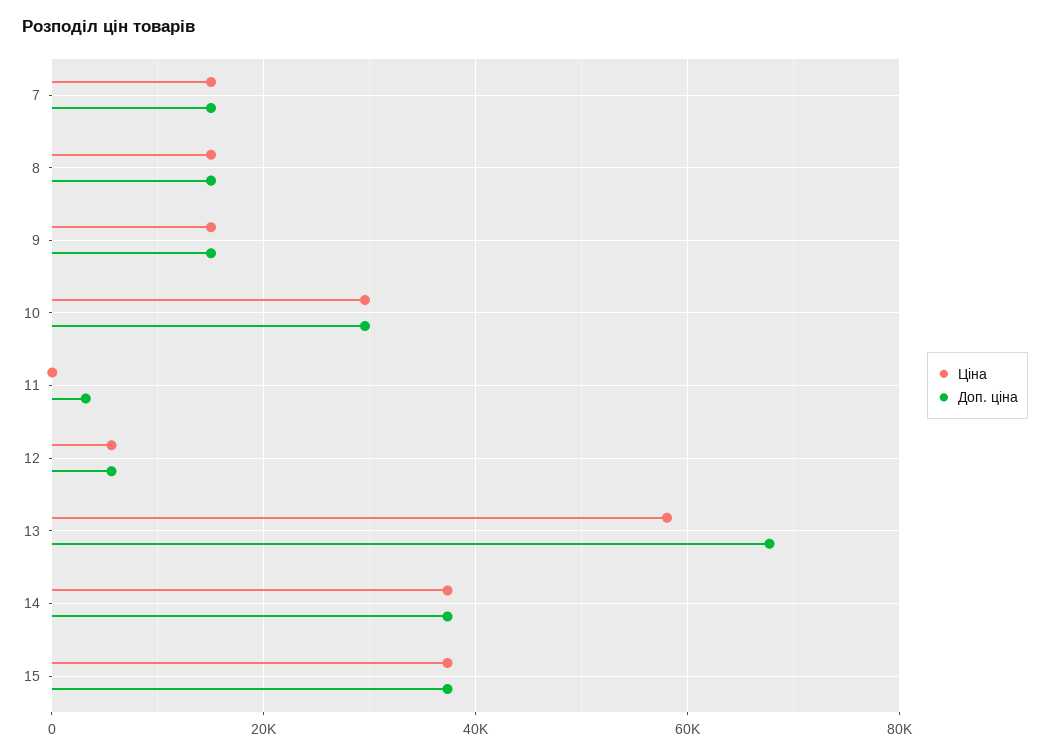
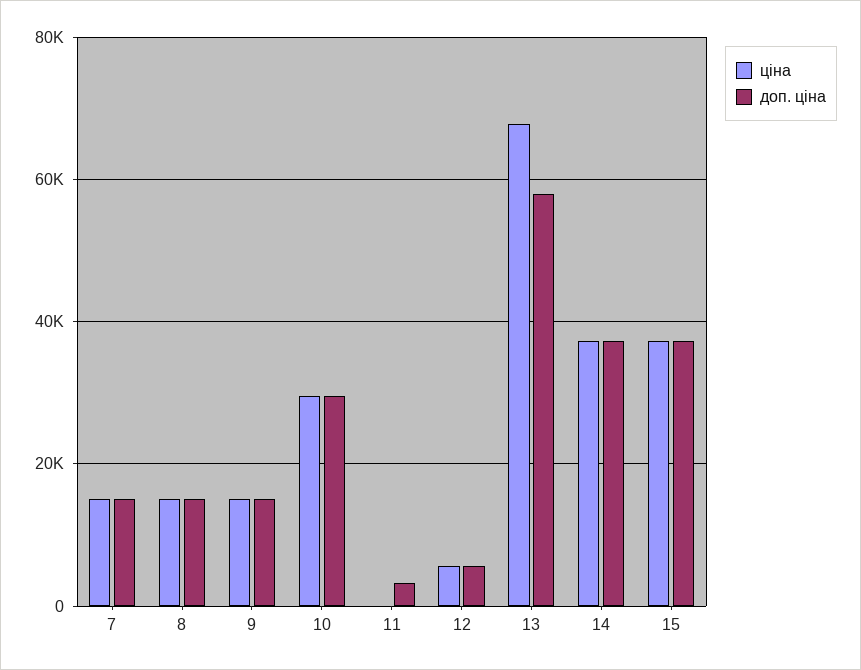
Ціна, 13: 58000 -> 68000
Доп. ціна, 13: 68000 -> 58000

